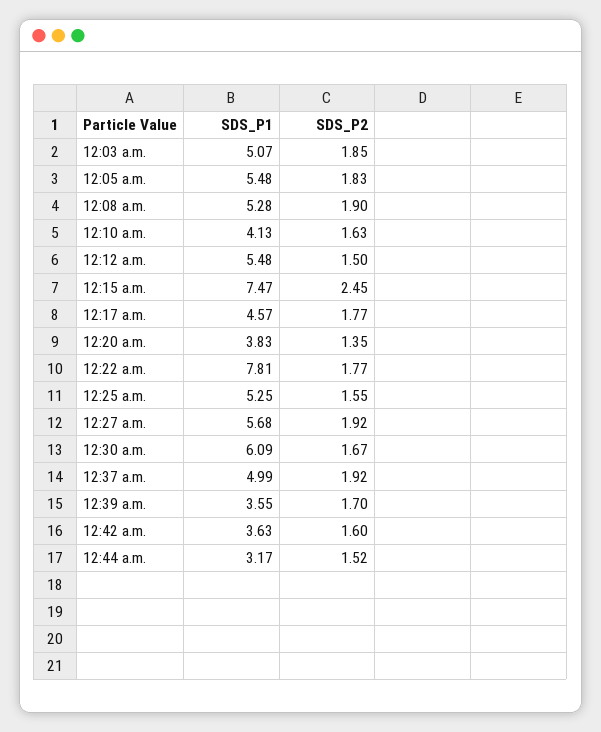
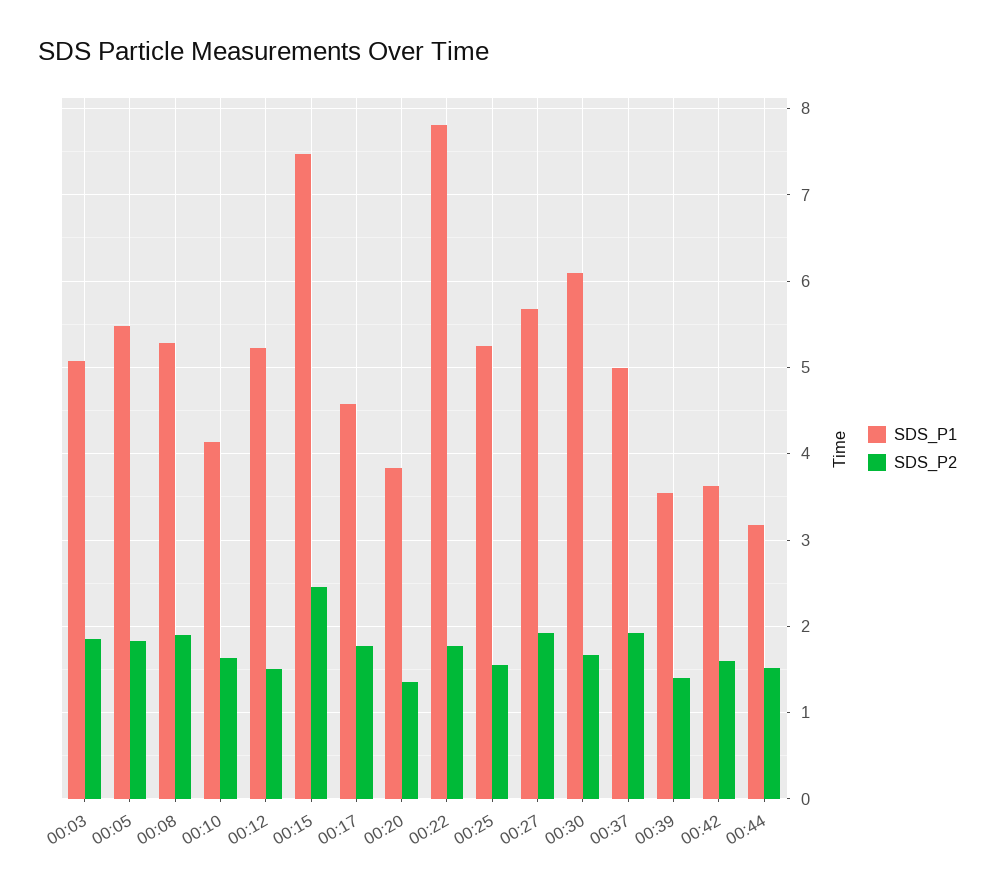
SDS_P1, 12:12 a.m.: 5.48 -> 5.2
SDS_P2, 12:39 a.m.: 1.7 -> 1.4

